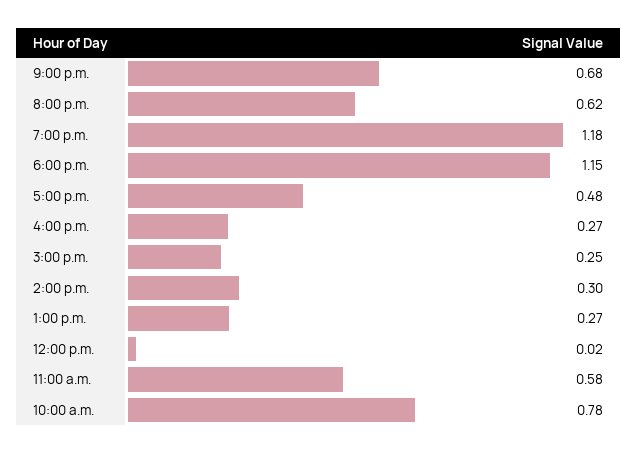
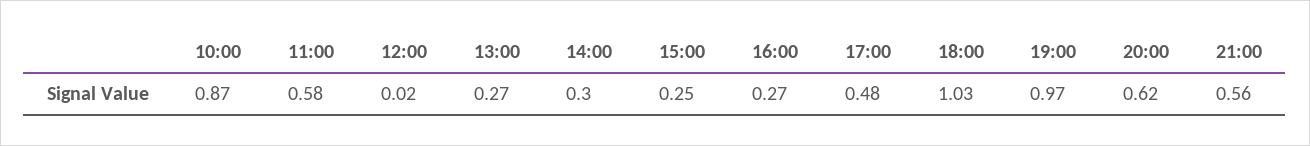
9:00 p.m.: 0.68 -> 0.56
7:00 p.m.: 1.18 -> 0.97
6:00 p.m.: 1.15 -> 1.03
10:00 a.m.: 0.78 -> 0.87

